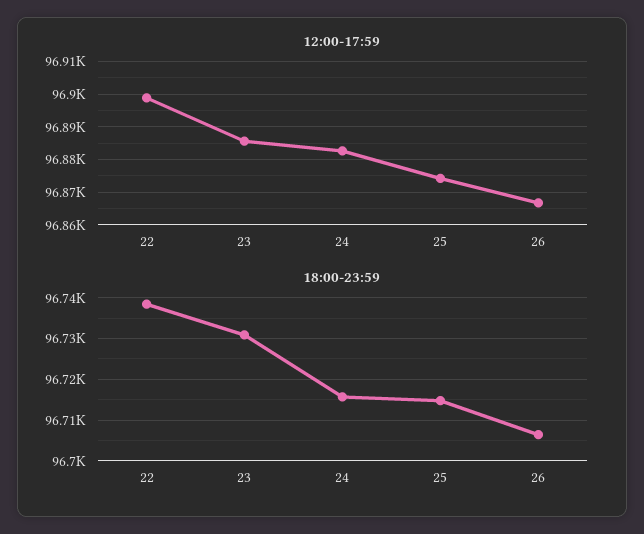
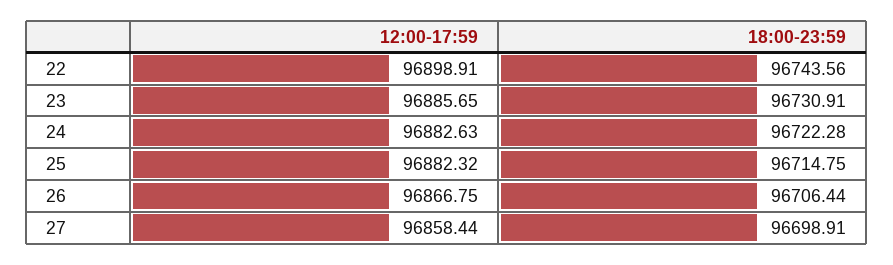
12:00-17:59, 25: 96874 -> 96882.32
18:00-23:59, 22: 96738 -> 96743.56
18:00-23:59, 24: 96716 -> 96722.28
12:00-17:59, 27: none -> 96858.44
18:00-23:59, 27: none -> 96698.91

